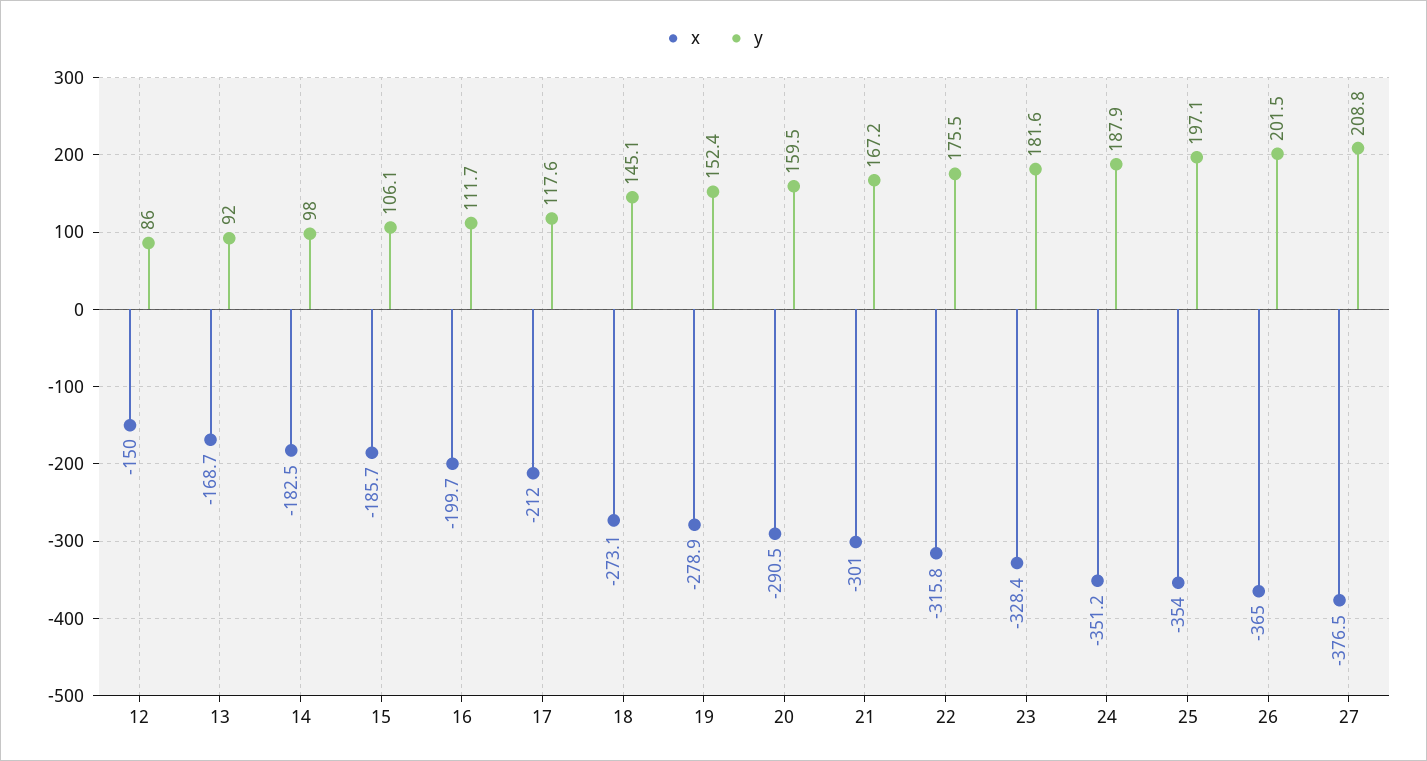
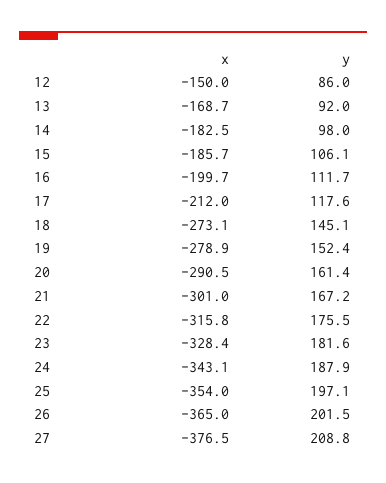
y, 20: 159.5 -> 161.4
x, 24: -351.2 -> -343.1

